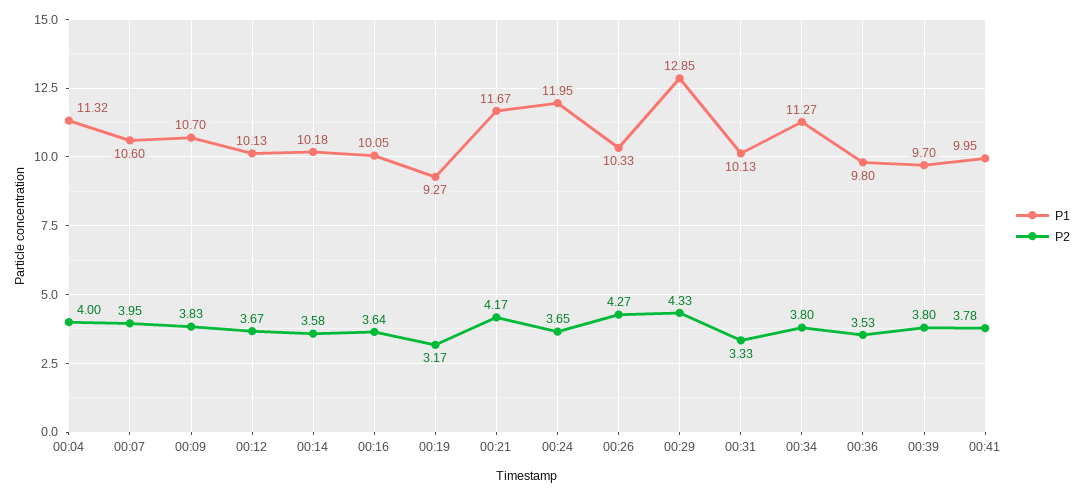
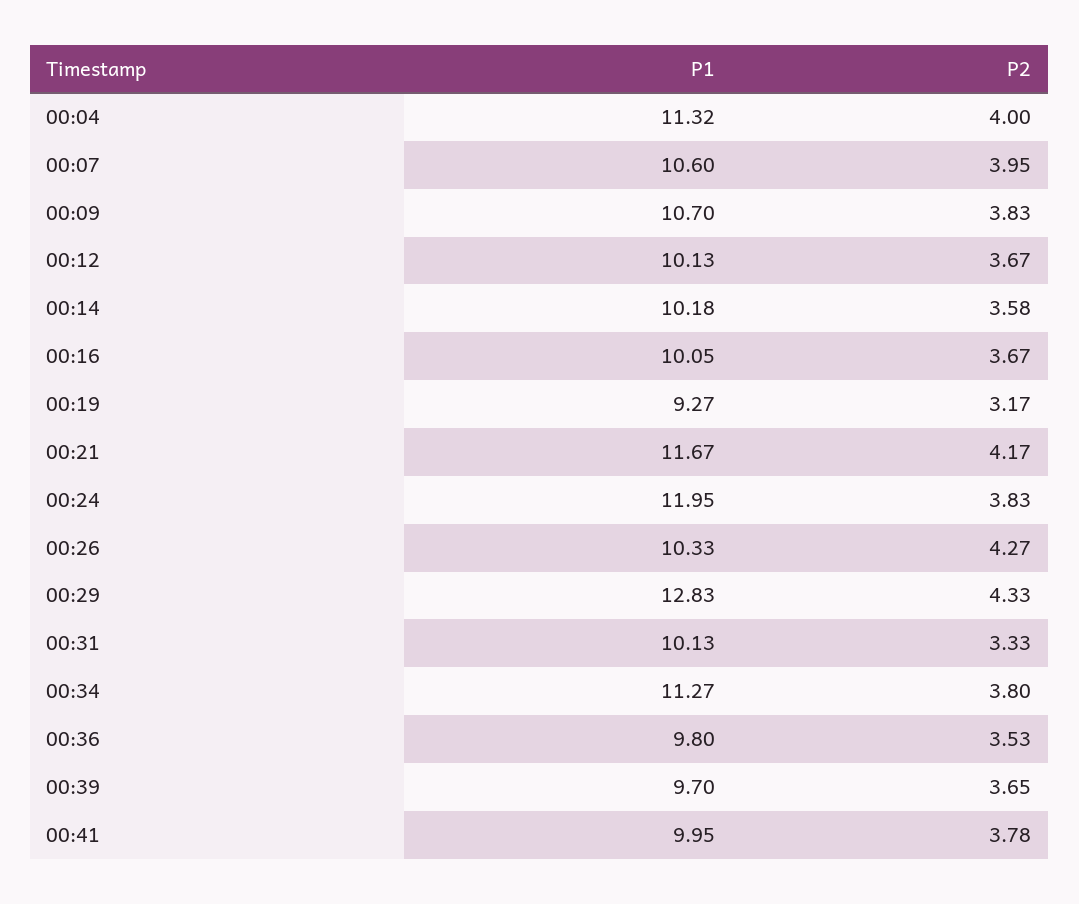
P2, 00:16: 3.64 -> 3.67
P2, 00:24: 3.65 -> 3.83
P1, 00:29: 12.85 -> 12.83
P2, 00:39: 3.8 -> 3.65

